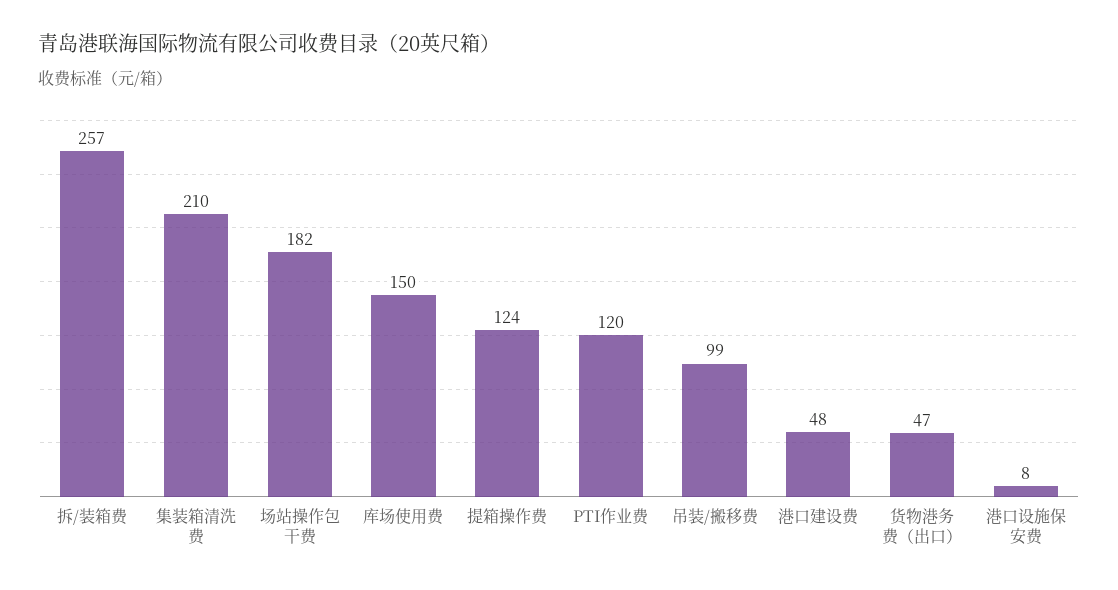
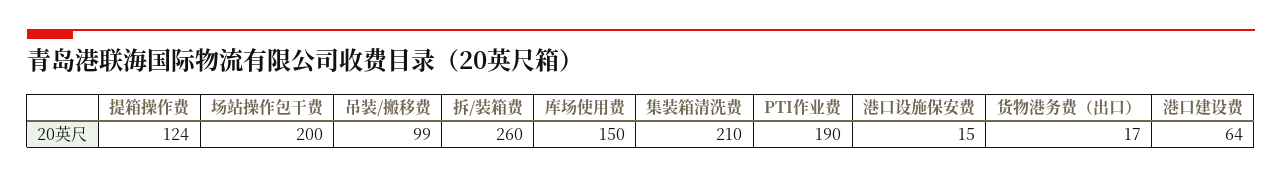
拆/装箱费: 257 -> 260
场站操作包干费: 182 -> 200
PTI作业费: 120 -> 190
港口建设费: 48 -> 64
货物港务费（出口）: 47 -> 17
港口设施保安费: 8 -> 15

